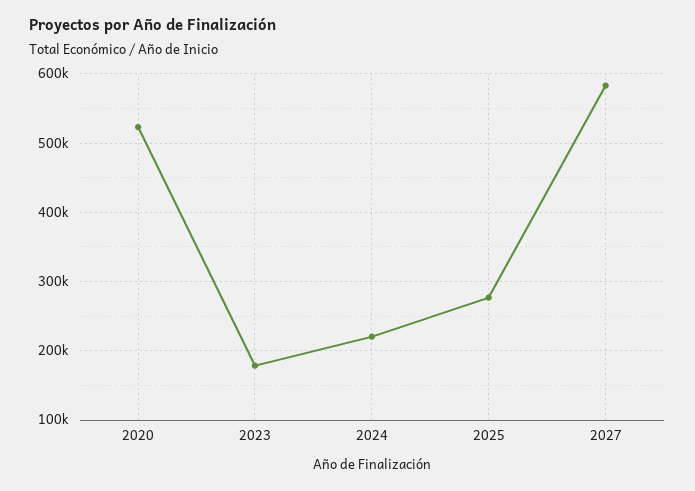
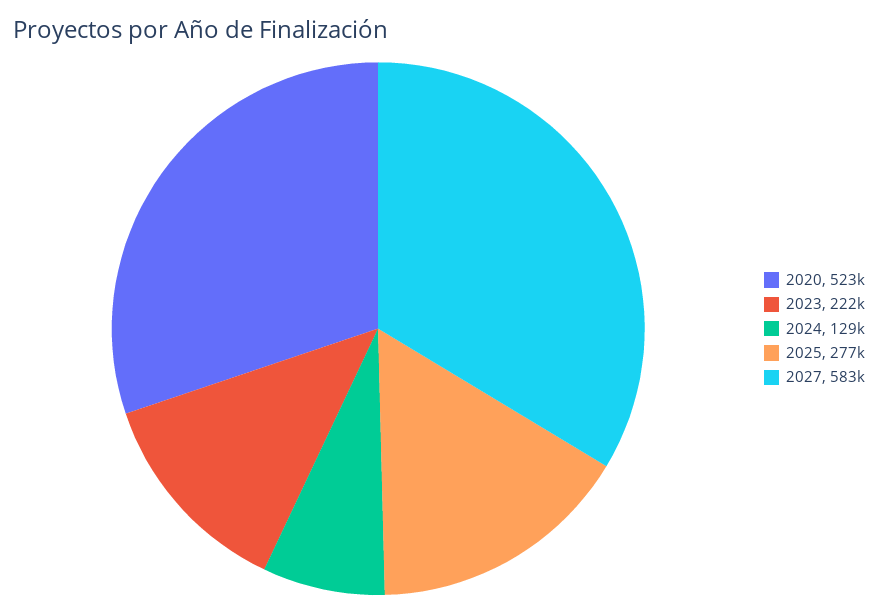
2023: 180000 -> 222000
2024: 220000 -> 129000

